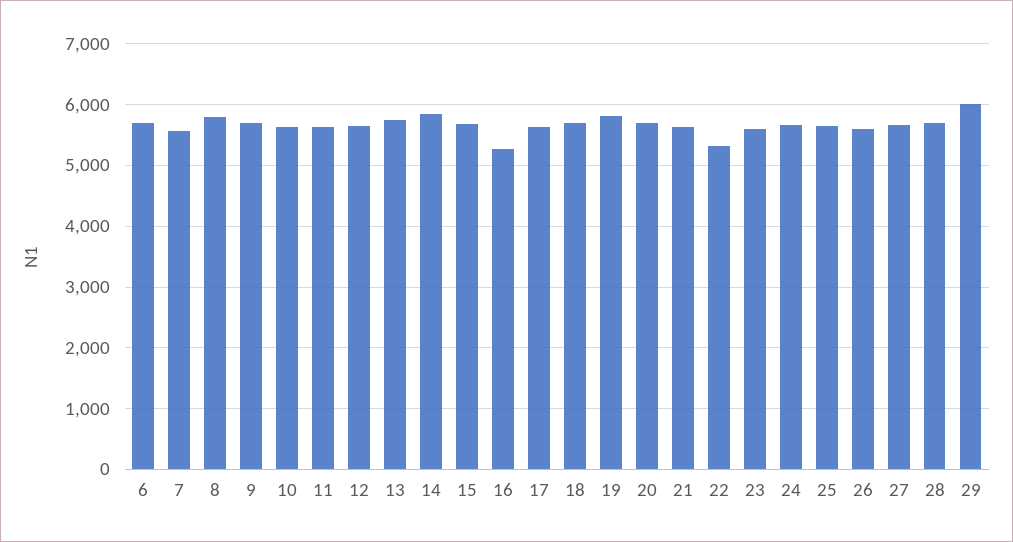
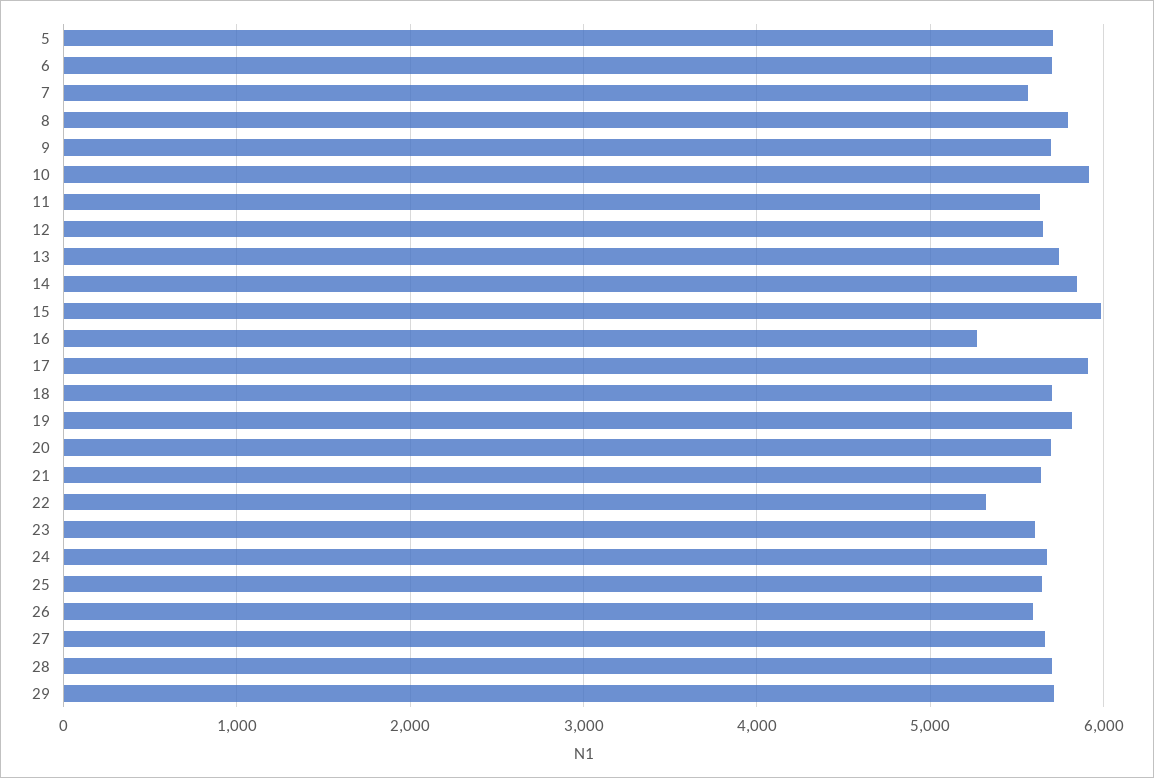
10: 5600 -> 5900
15: 5700 -> 6000
17: 5600 -> 5900
29: 6000 -> 5700
5: none -> 5700

